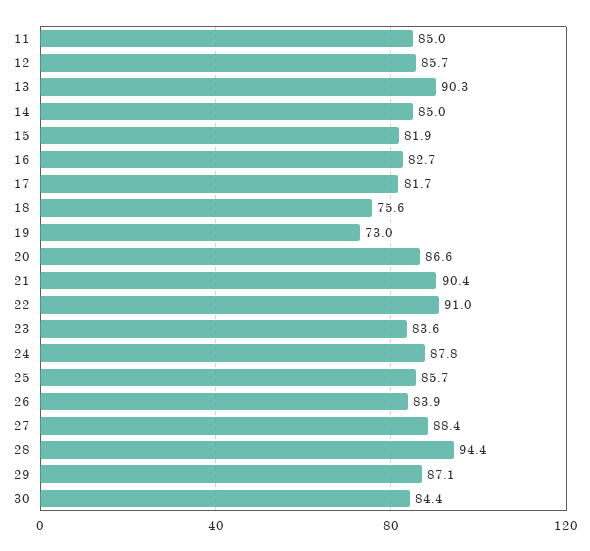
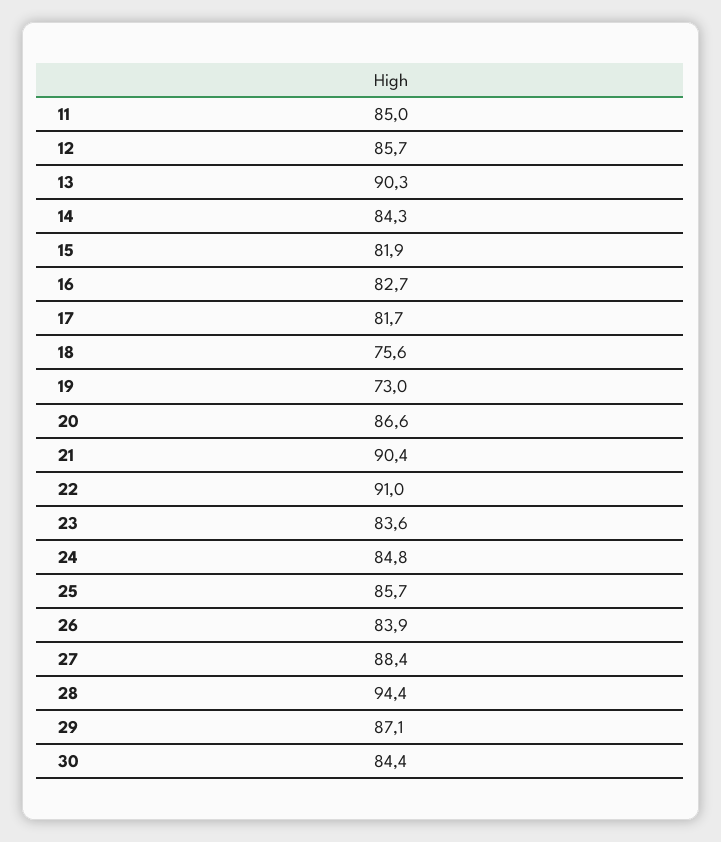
14: 85 -> 84.3
24: 87.8 -> 84.8

